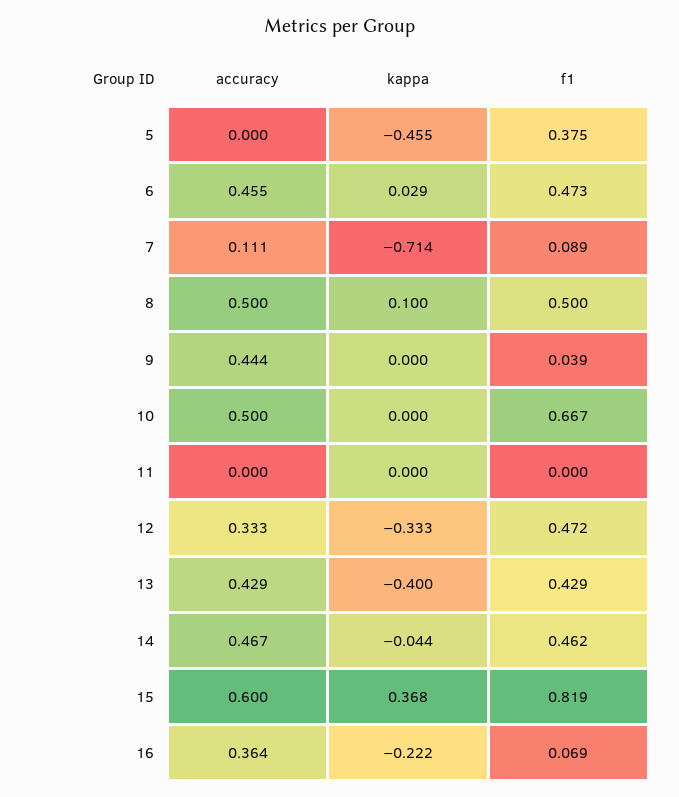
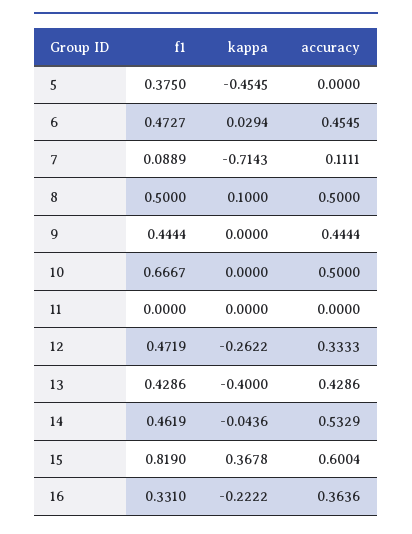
f1, 9: 0.039 -> 0.4444
kappa, 12: -0.333 -> -0.2622
accuracy, 14: 0.467 -> 0.5329
f1, 16: 0.069 -> 0.331

